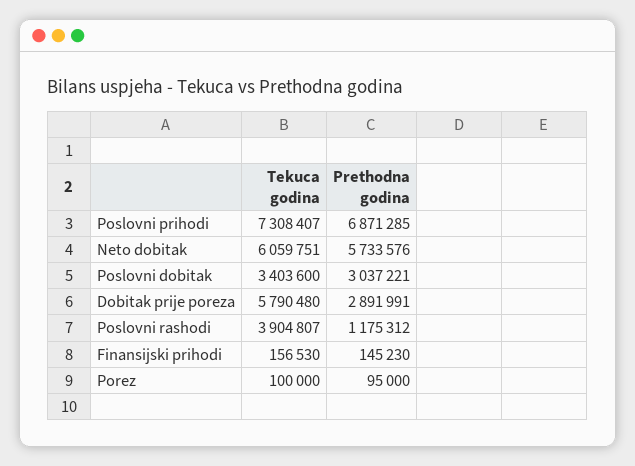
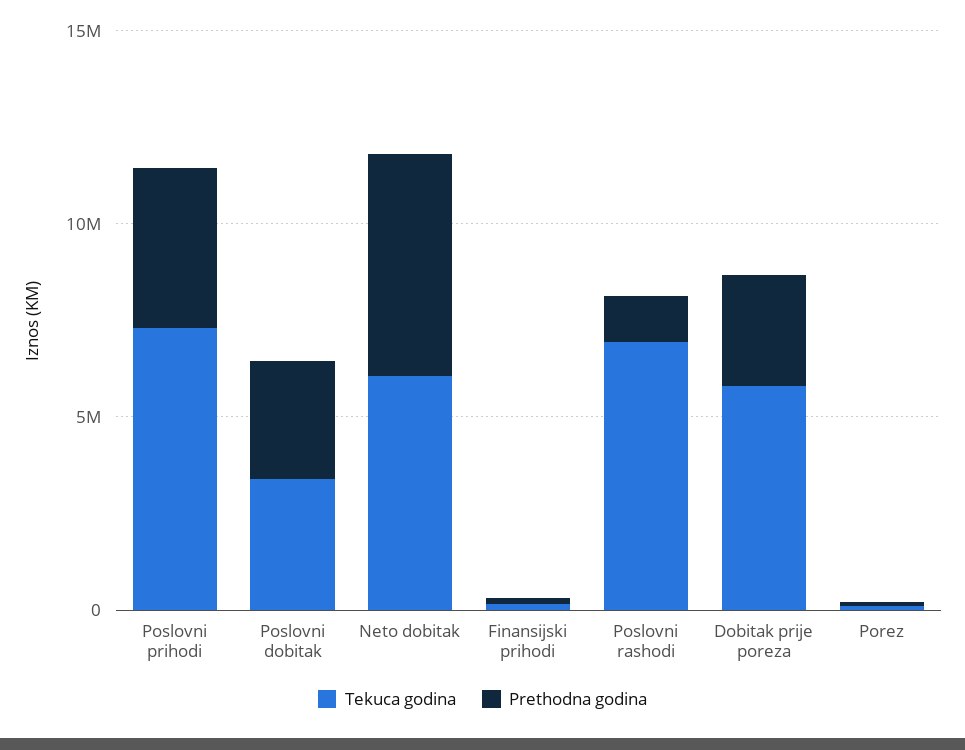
Prethodna godina, Poslovni prihodi: 6871285 -> 4000000
Tekuca godina, Poslovni rashodi: 3904807 -> 7000000

